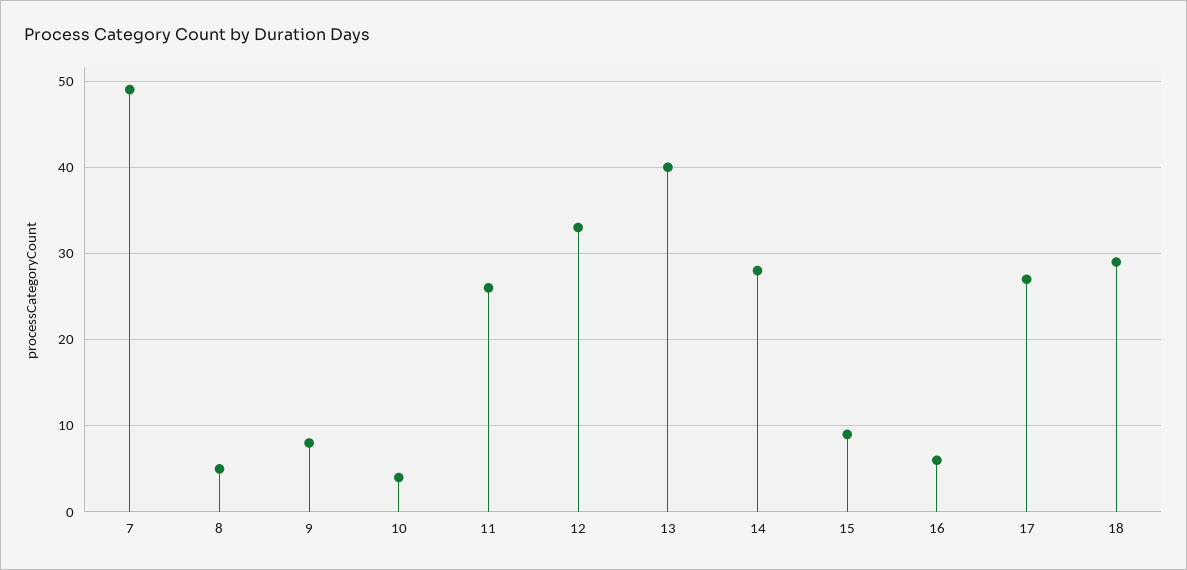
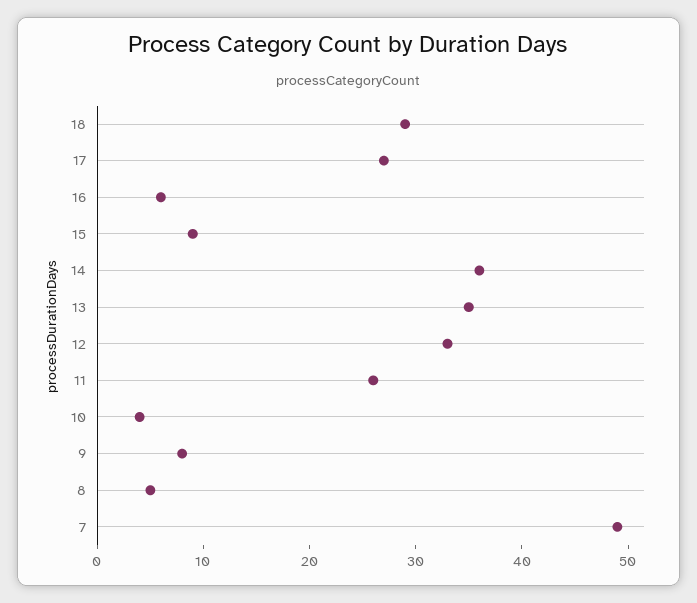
13: 40 -> 35
14: 28 -> 36

